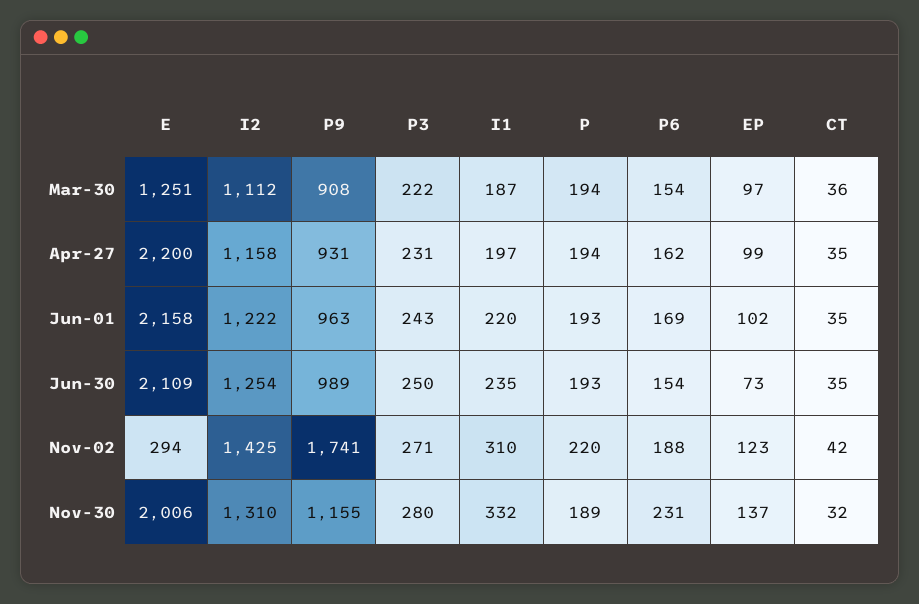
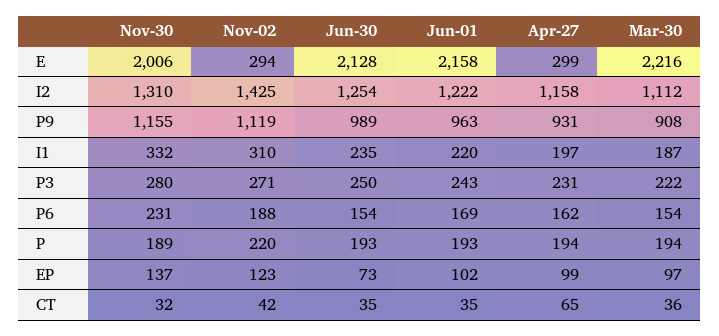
E, Mar-30: 1251 -> 2216
E, Apr-27: 2200 -> 299
CT, Apr-27: 35 -> 65
E, Jun-30: 2109 -> 2128
P9, Nov-02: 1741 -> 1119

